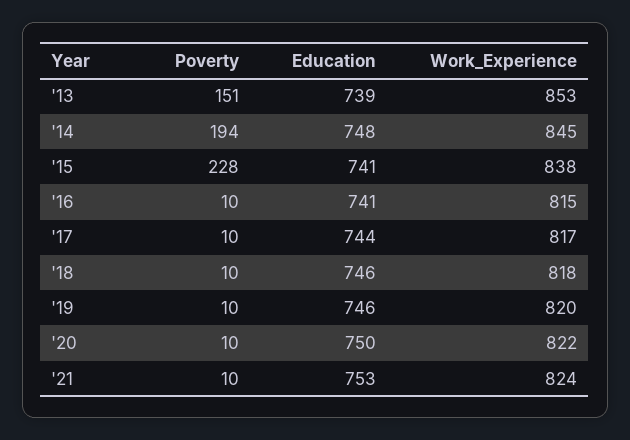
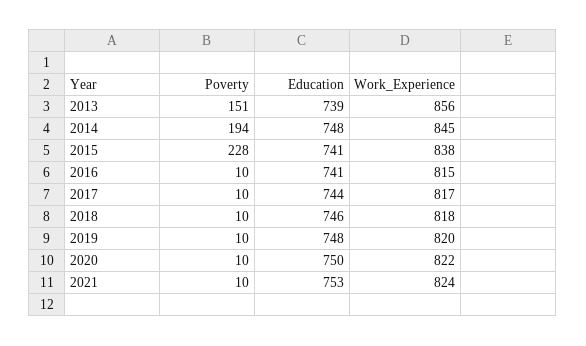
Work_Experience, '13: 853 -> 856
Education, '19: 746 -> 748

